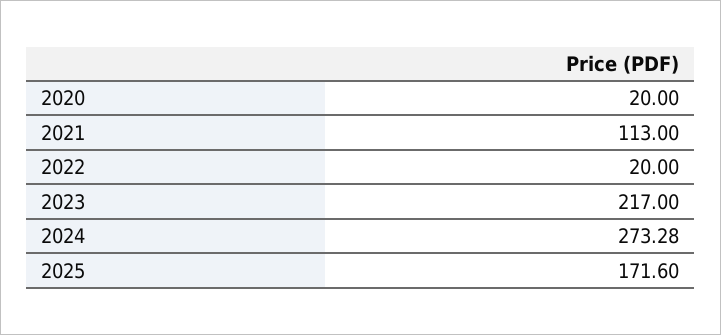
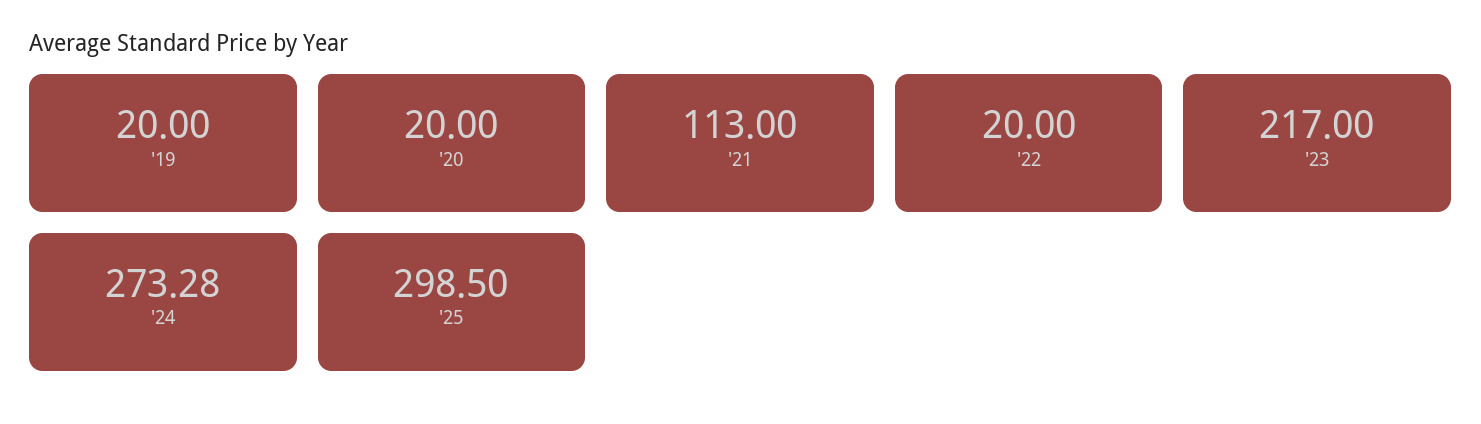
2025: 171.6 -> 298.5
'19: none -> 20

